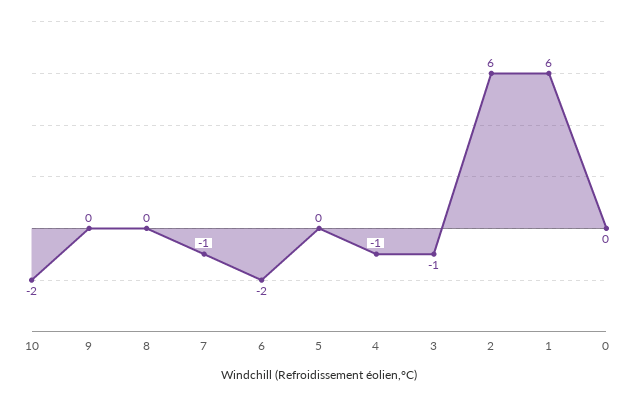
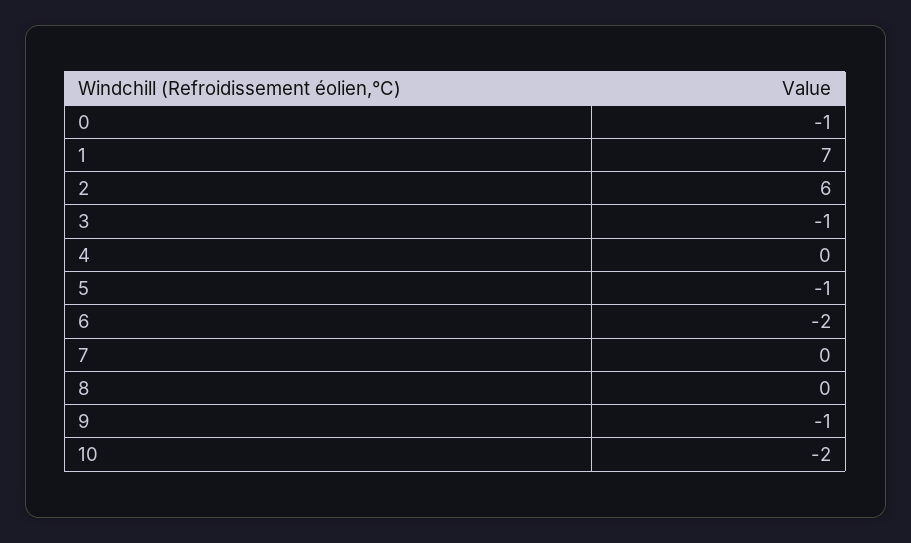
9: 0 -> -1
7: -1 -> 0
5: 0 -> -1
4: -1 -> 0
1: 6 -> 7
0: 0 -> -1

